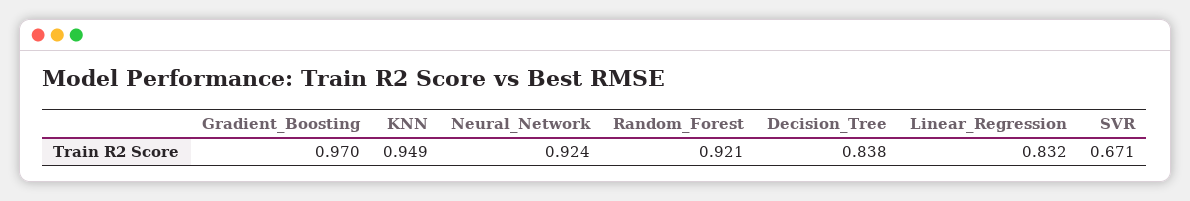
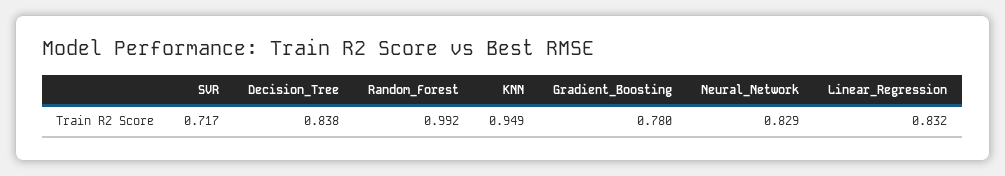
Gradient_Boosting: 0.97 -> 0.78
Neural_Network: 0.924 -> 0.829
Random_Forest: 0.921 -> 0.992
SVR: 0.671 -> 0.717

